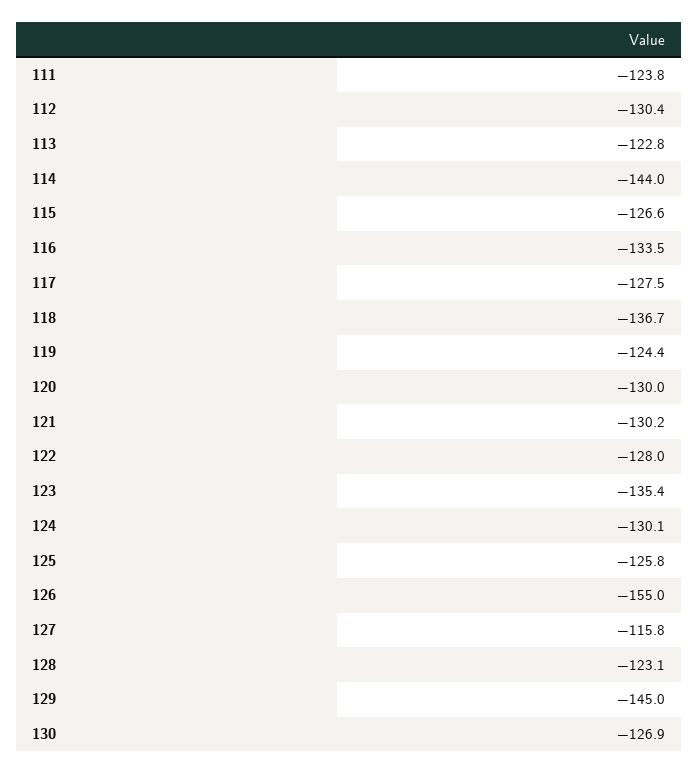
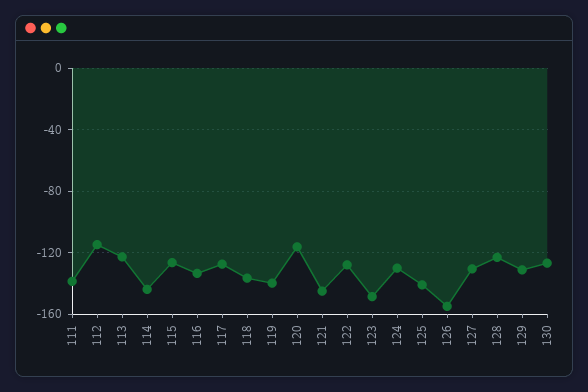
111: -123.8 -> -140
112: -130.4 -> -115
119: -124.4 -> -140
120: -130 -> -115
121: -130.2 -> -145
123: -135.4 -> -150
125: -125.8 -> -140
127: -115.8 -> -130
129: -145 -> -130

